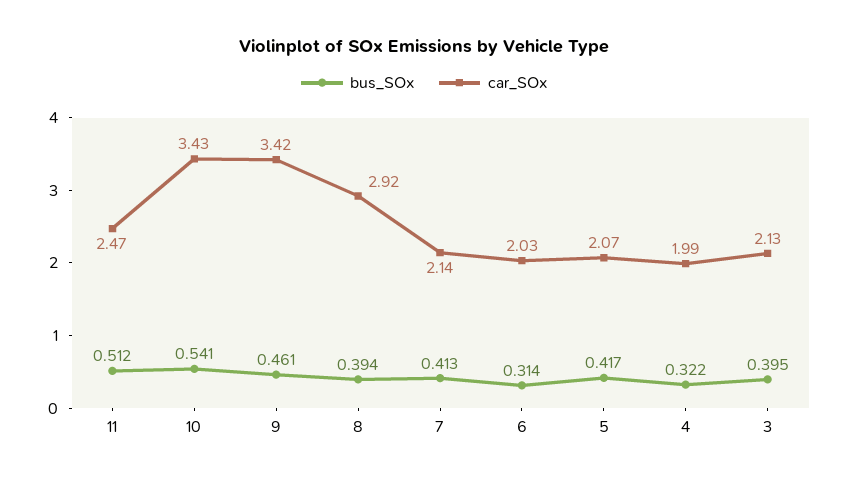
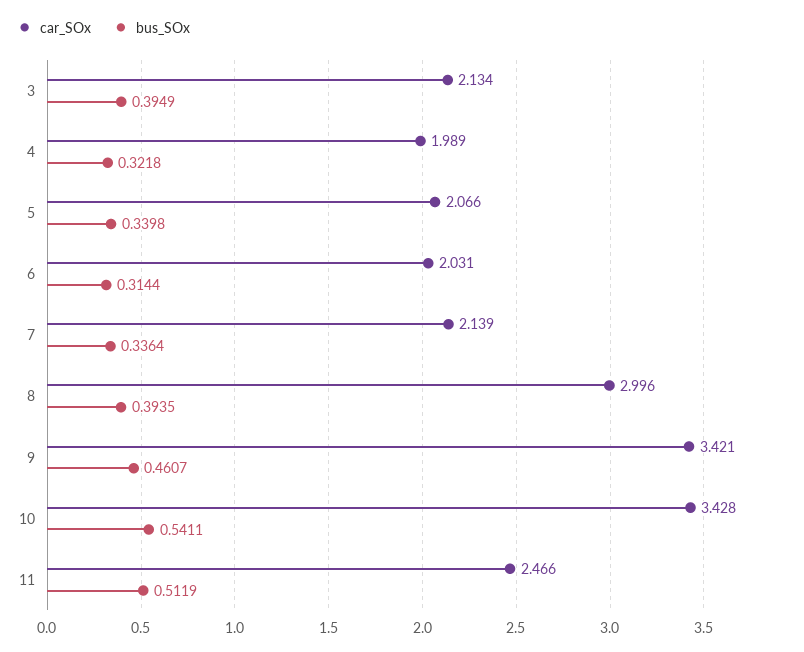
car_SOx, 8: 2.92 -> 2.996
bus_SOx, 7: 0.413 -> 0.3364
bus_SOx, 5: 0.417 -> 0.3398

